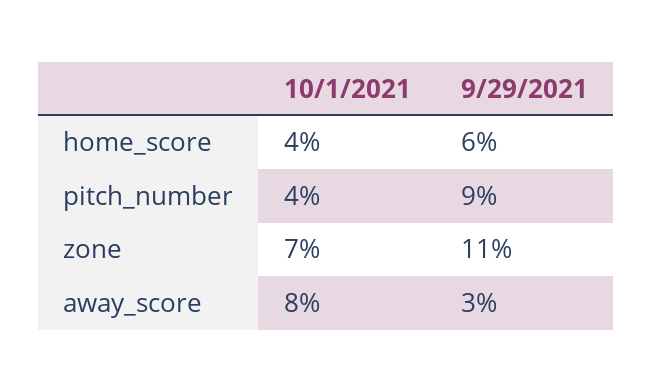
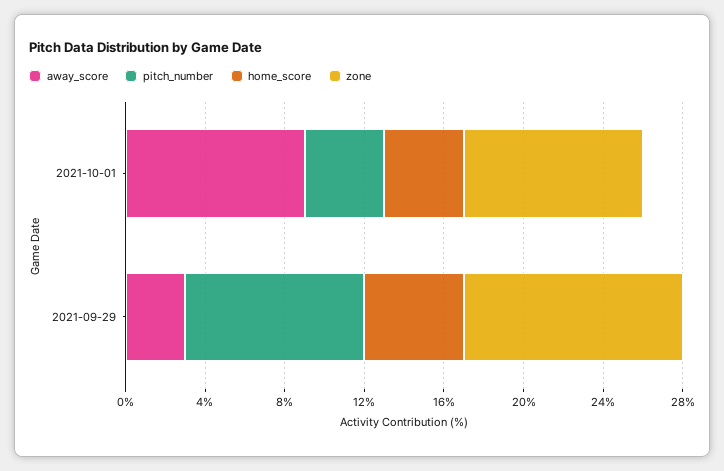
home_score, 9/29/2021: 6 -> 5
zone, 10/1/2021: 7 -> 9
away_score, 10/1/2021: 8 -> 9

